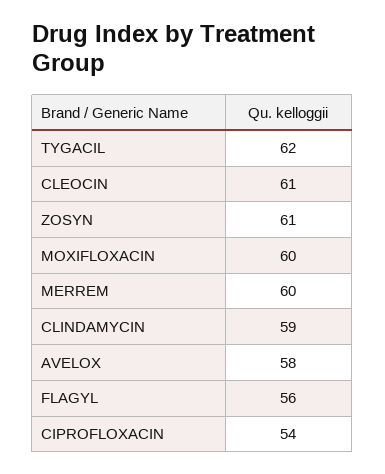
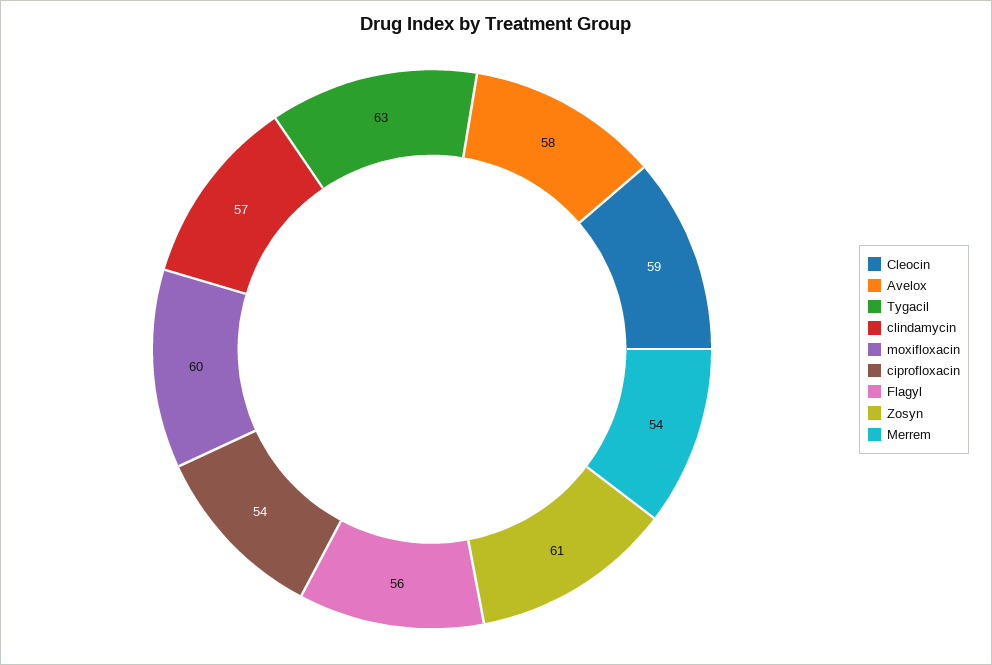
TYGACIL: 62 -> 63
CLEOCIN: 61 -> 59
MERREM: 60 -> 54
CLINDAMYCIN: 59 -> 57

